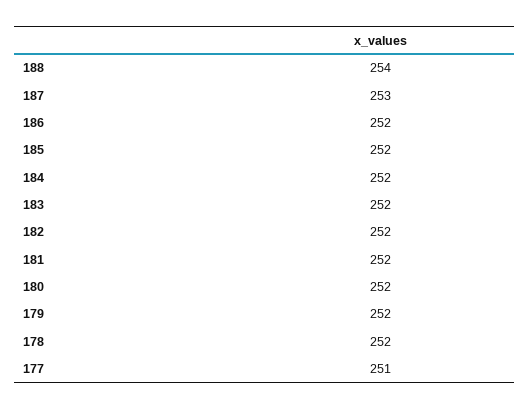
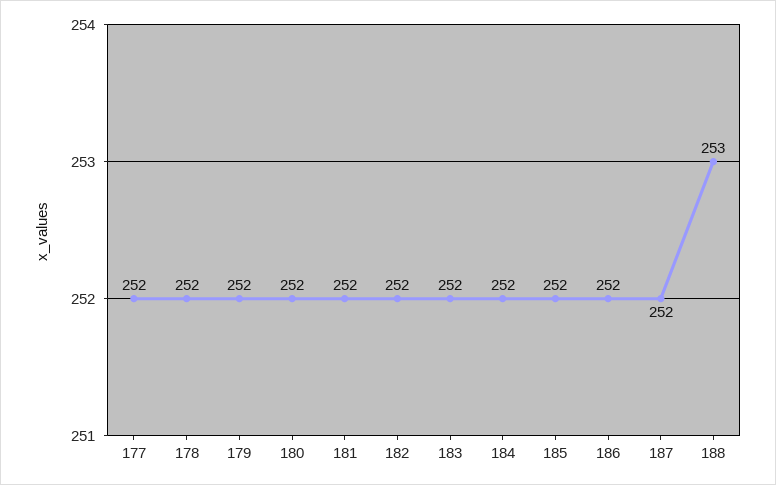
188: 254 -> 253
187: 253 -> 252
177: 251 -> 252

